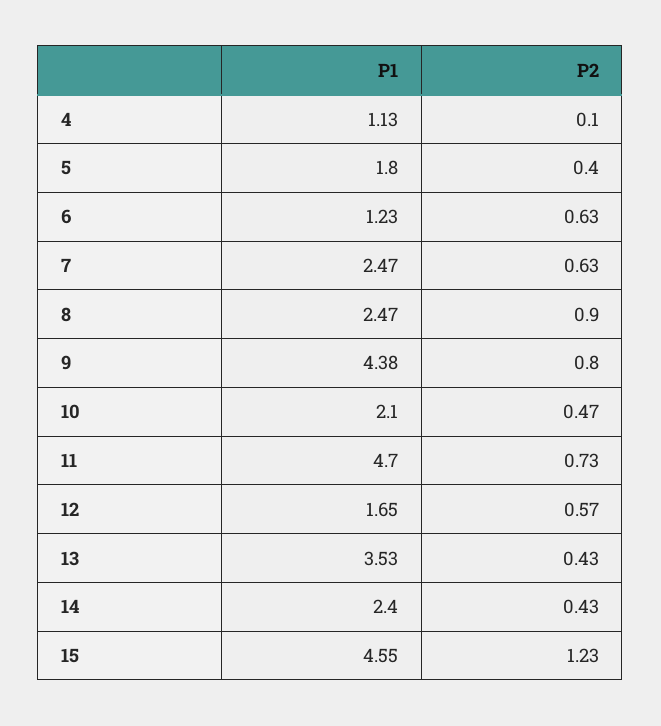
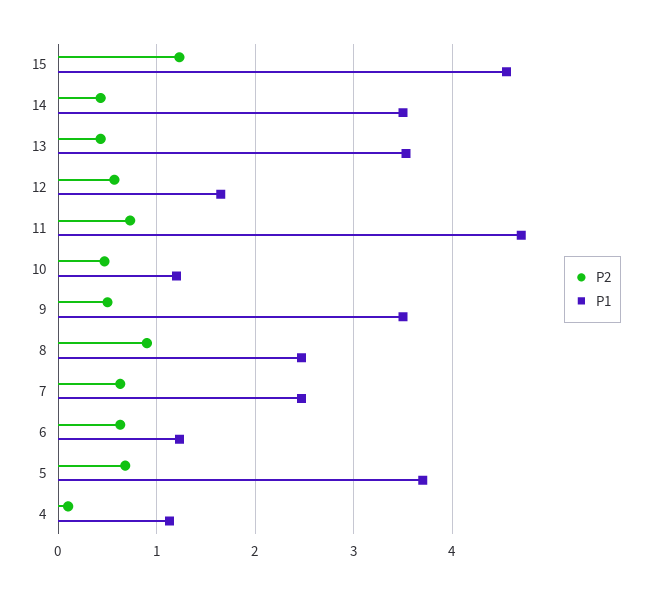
P1, 5: 1.8 -> 3.7
P2, 5: 0.4 -> 0.7
P1, 9: 4.38 -> 3.5
P2, 9: 0.8 -> 0.5
P1, 10: 2.1 -> 1.2
P1, 14: 2.4 -> 3.5

